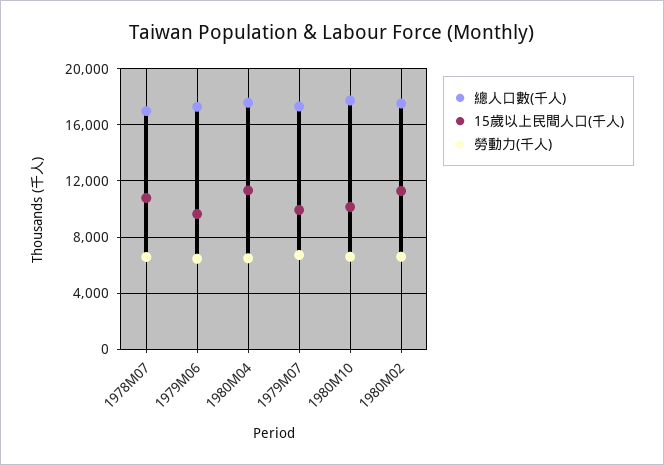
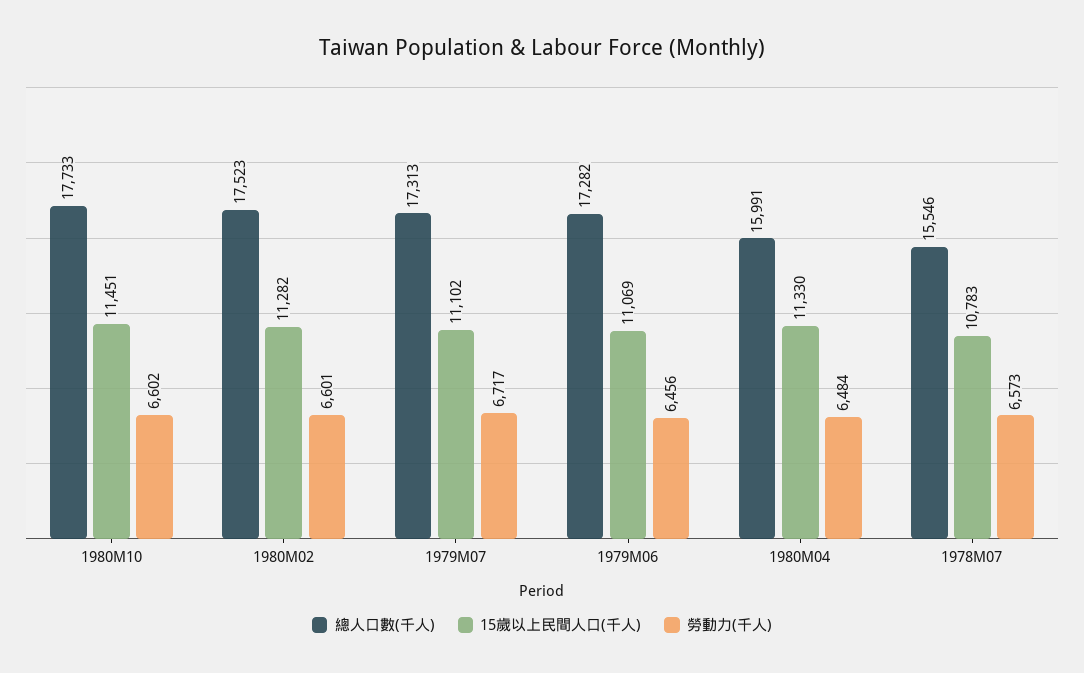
總人口數(千人), 1978M07: 17000 -> 15546
15歲以上民間人口(千人), 1979M06: 9500 -> 11069
總人口數(千人), 1980M04: 17500 -> 15991
15歲以上民間人口(千人), 1979M07: 10000 -> 11102
15歲以上民間人口(千人), 1980M10: 10000 -> 11451

